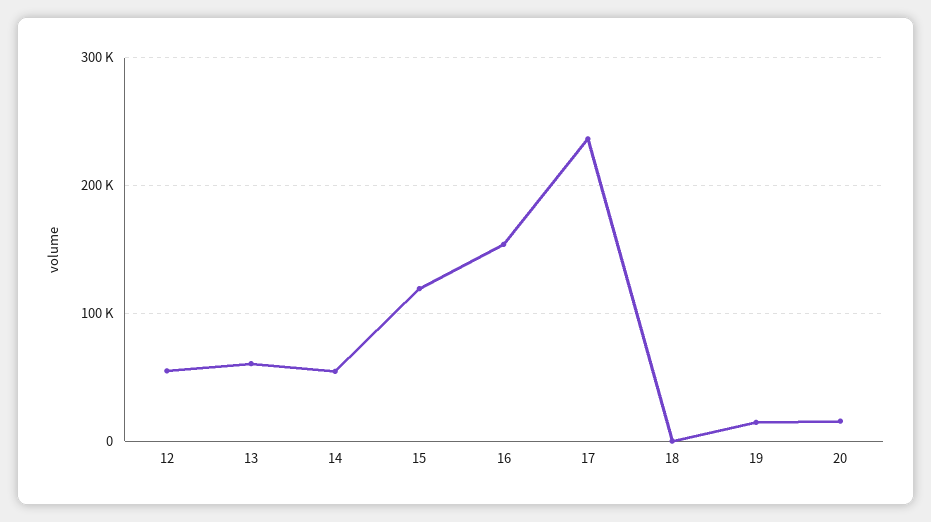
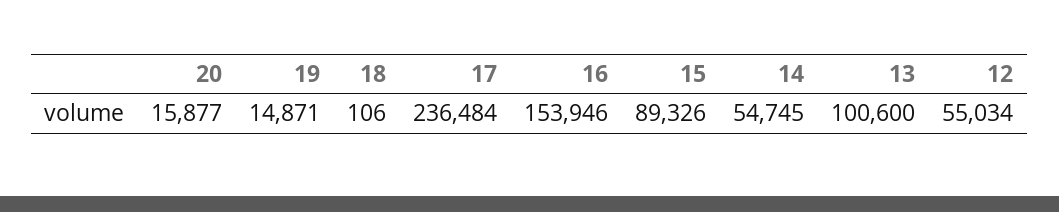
13: 60000 -> 100600
15: 120000 -> 89326

